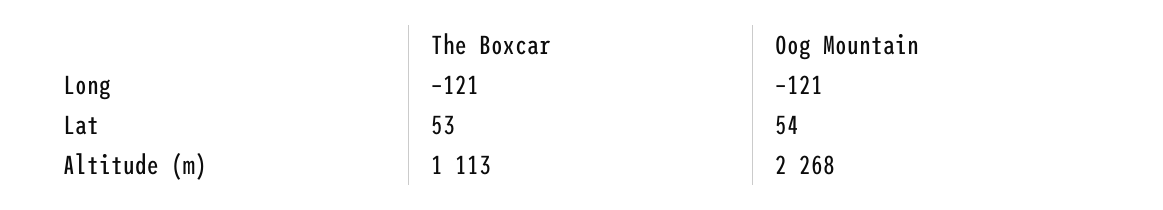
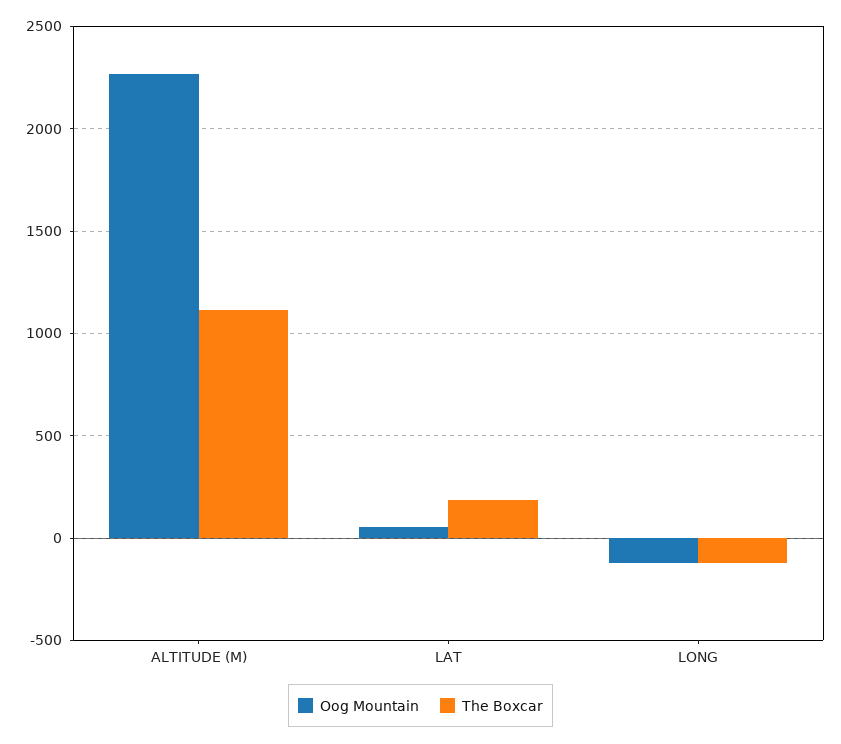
The Boxcar, Lat: 53 -> 200

